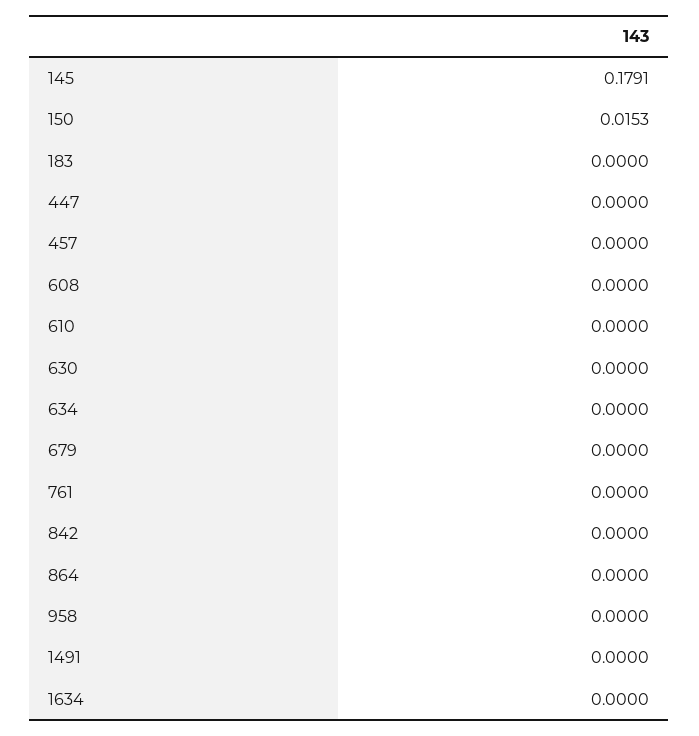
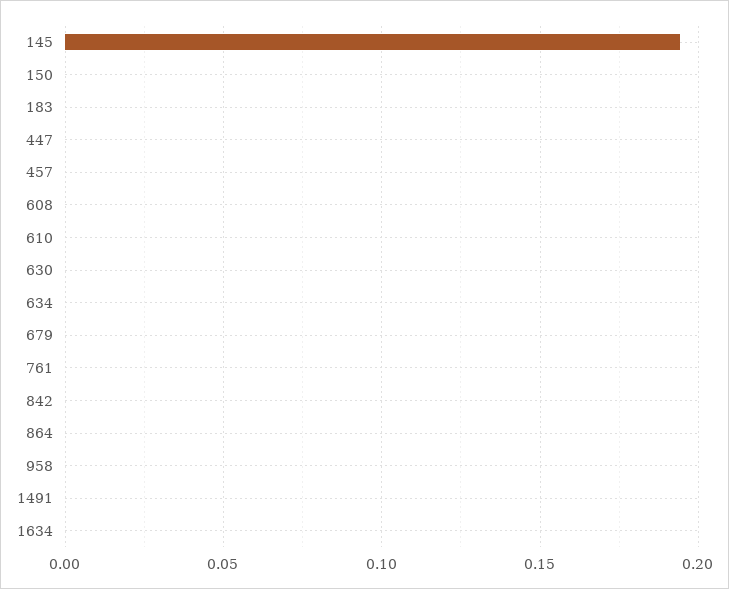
145: 0.1791 -> 0.195
150: 0.0153 -> 0

